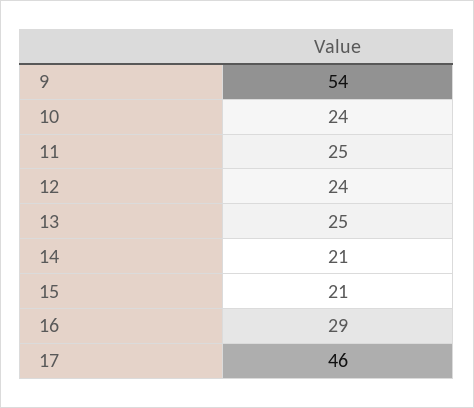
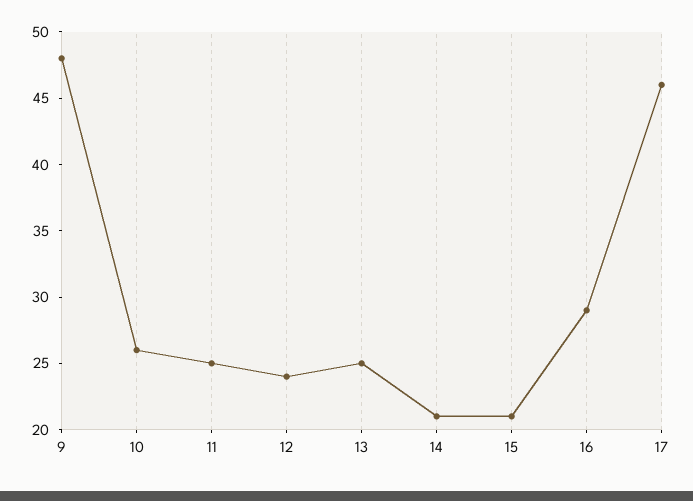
9: 54 -> 48
10: 24 -> 26

